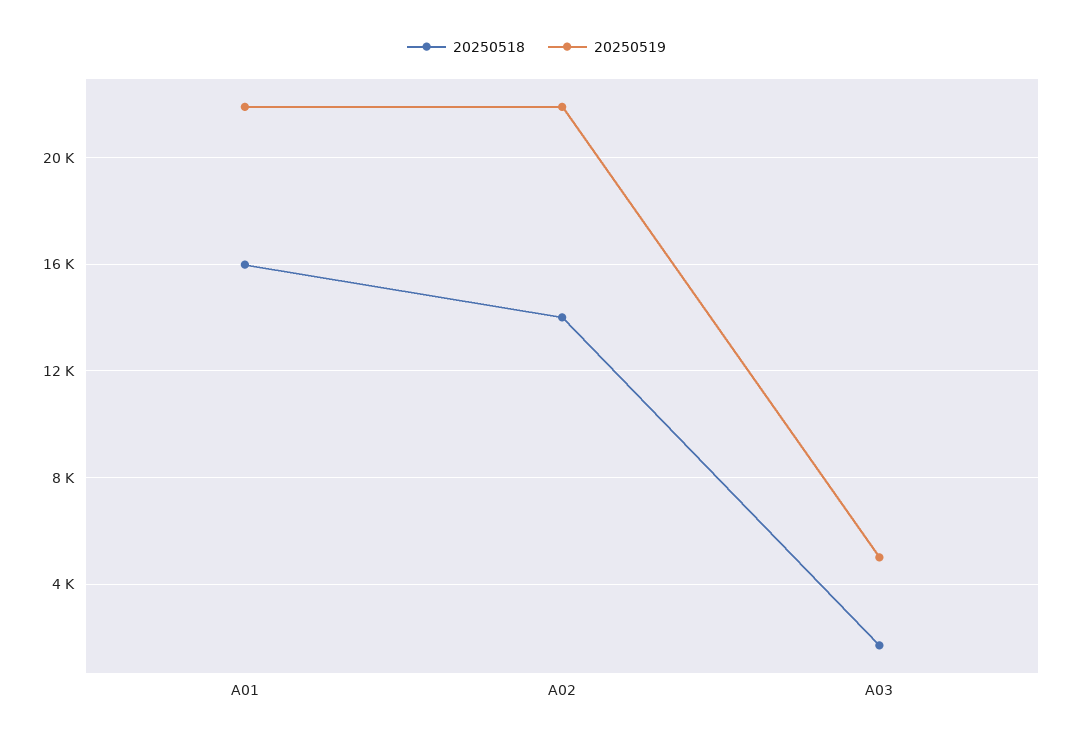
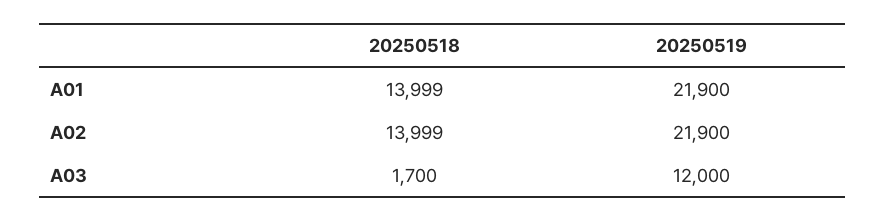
20250518, A01: 16000 -> 13999
20250519, A03: 5000 -> 12000

